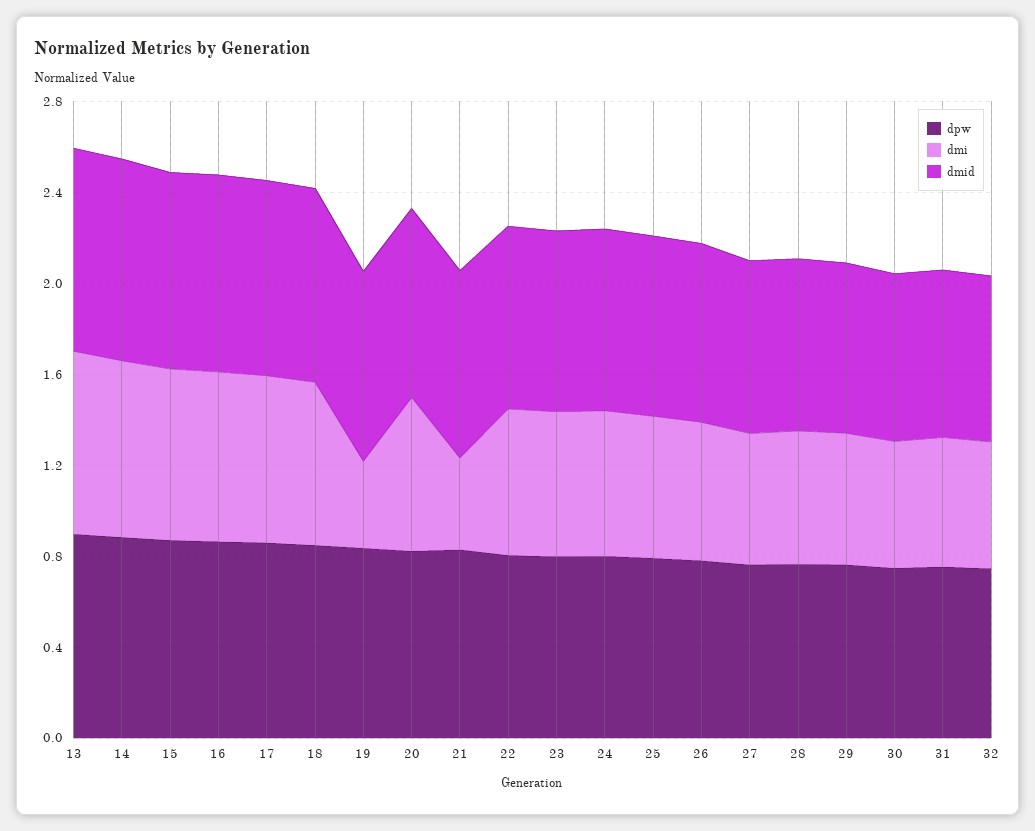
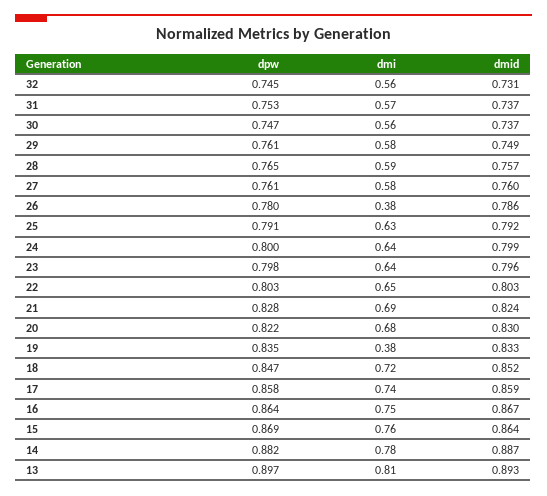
dmi, 21: 0.4 -> 0.69
dmi, 26: 0.6 -> 0.38

